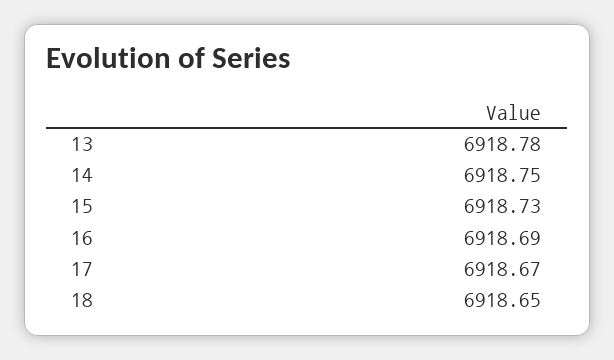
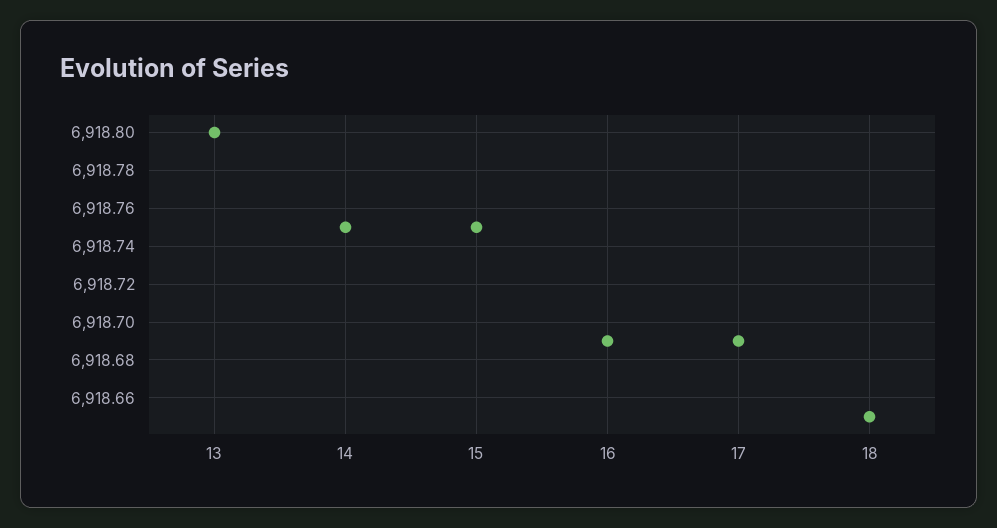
13: 6918.78 -> 6918.8
15: 6918.73 -> 6918.75
17: 6918.67 -> 6918.69

